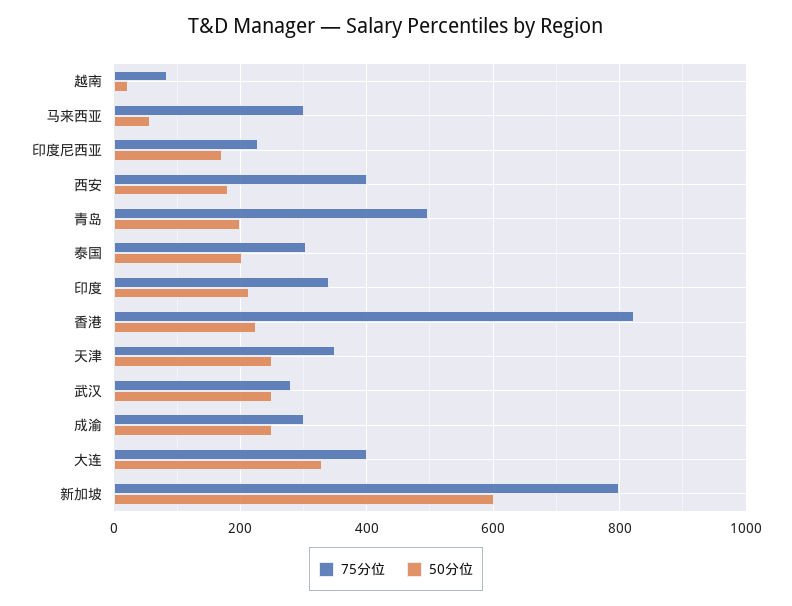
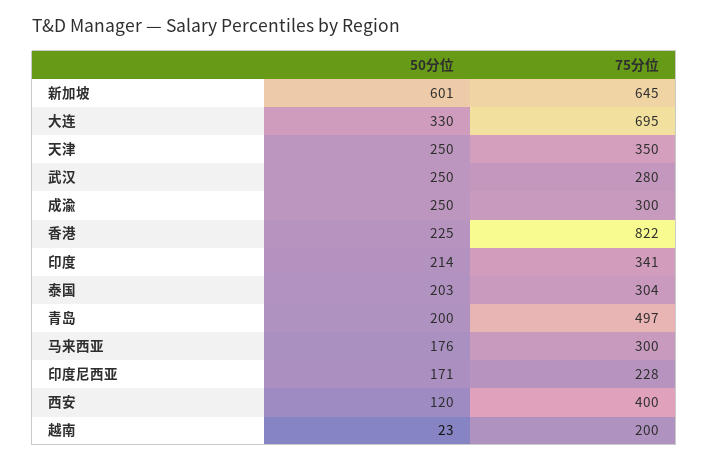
75分位, 越南: 80 -> 200
50分位, 马来西亚: 60 -> 176
50分位, 西安: 180 -> 120
75分位, 大连: 400 -> 695
75分位, 新加坡: 800 -> 645

